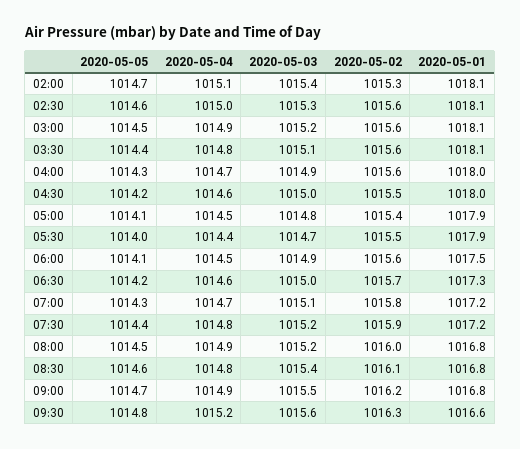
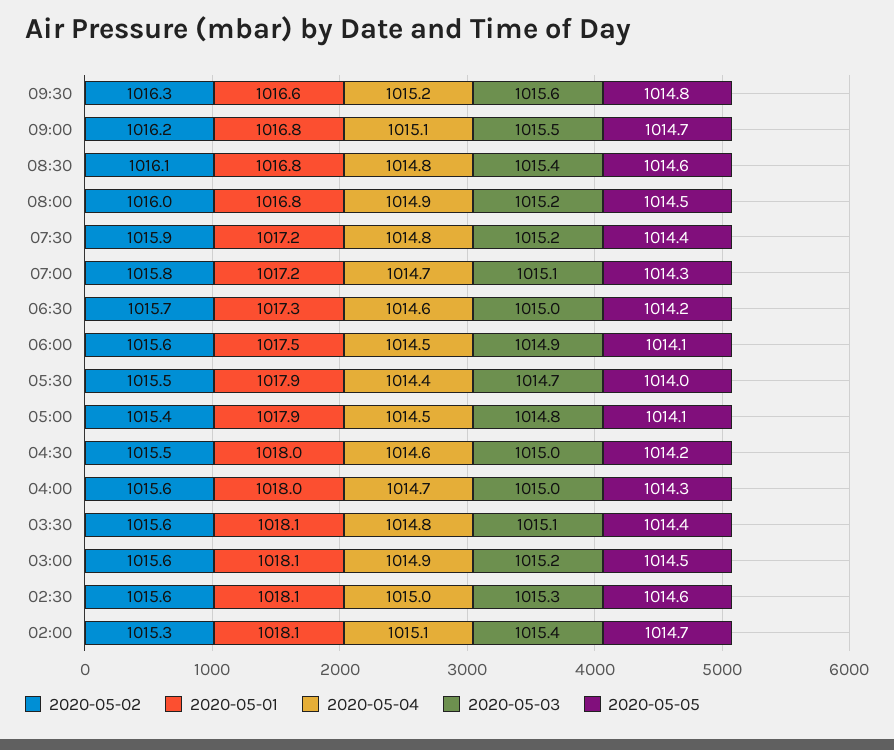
2020-05-03, 04:00: 1014.9 -> 1015
2020-05-04, 09:00: 1014.9 -> 1015.1

